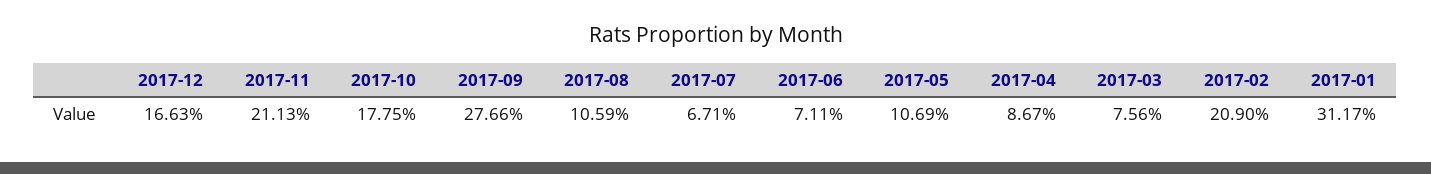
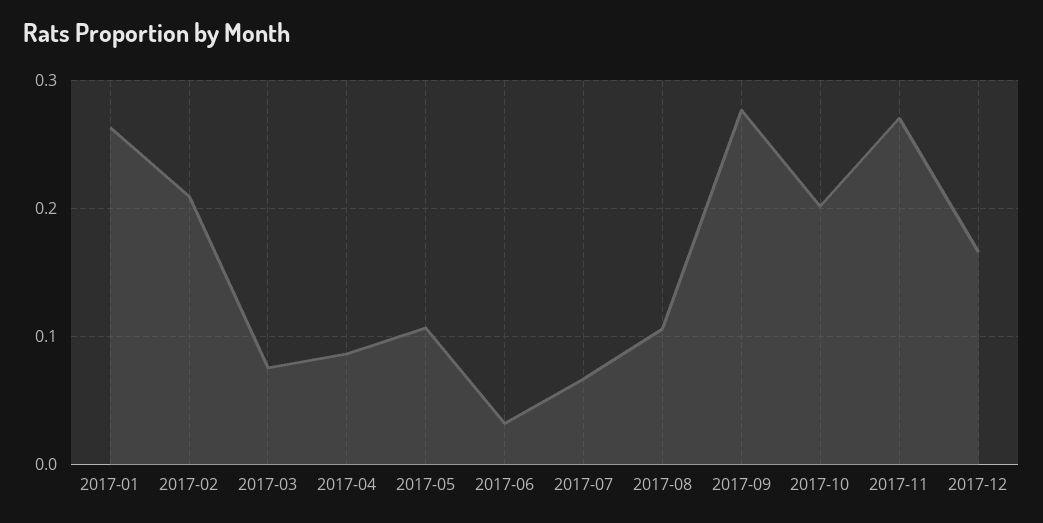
2017-11: 0.2113 -> 0.27
2017-10: 0.1775 -> 0.2
2017-06: 0.0711 -> 0.03
2017-01: 0.3117 -> 0.26

